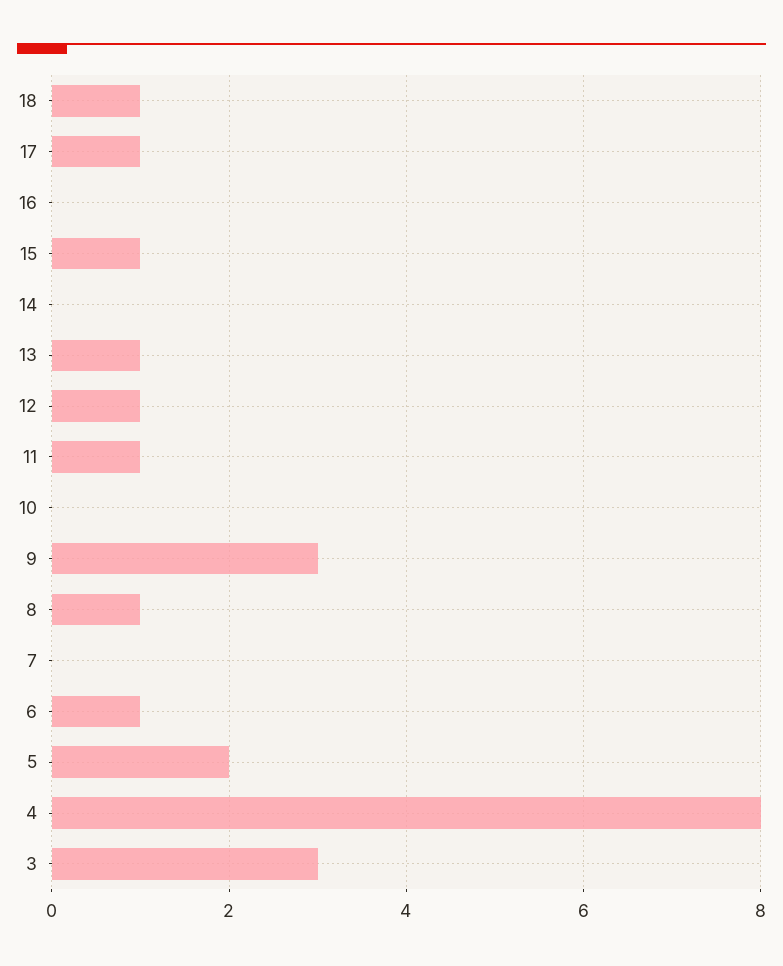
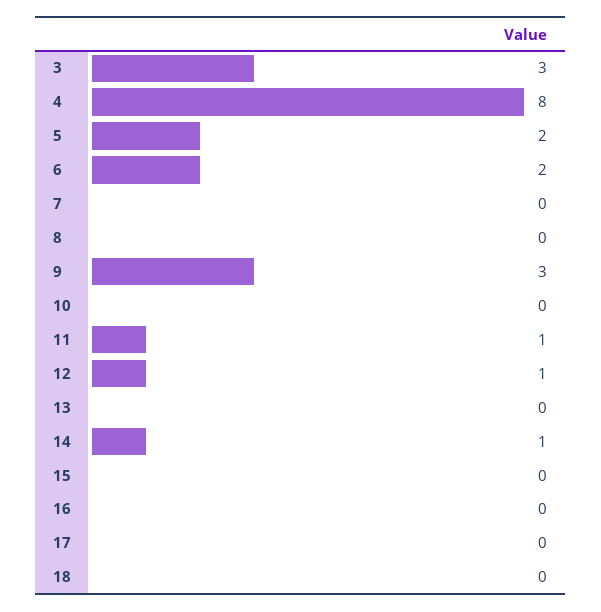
18: 1 -> 0
17: 1 -> 0
15: 1 -> 0
14: 0 -> 1
13: 1 -> 0
8: 1 -> 0
6: 1 -> 2

